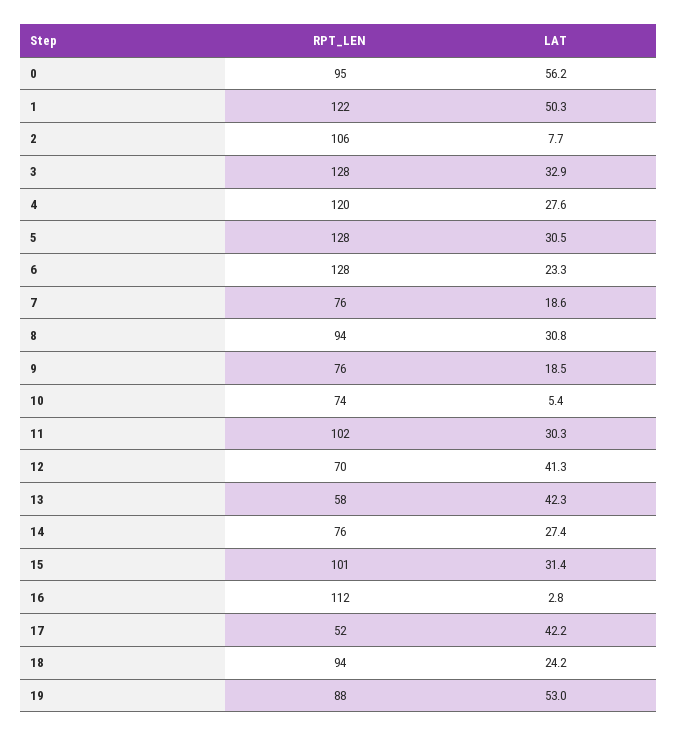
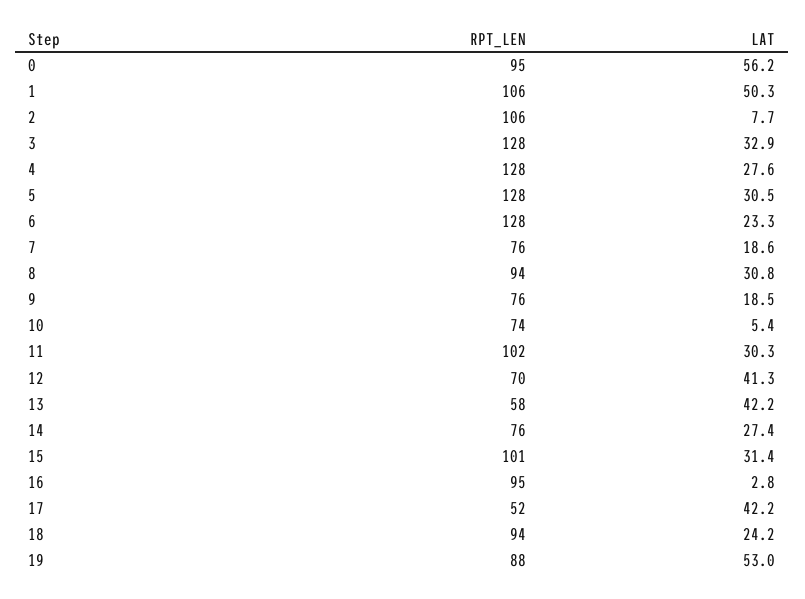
RPT_LEN, 1: 122 -> 106
RPT_LEN, 4: 120 -> 128
LAT, 13: 42.3 -> 42.2
RPT_LEN, 16: 112 -> 95

